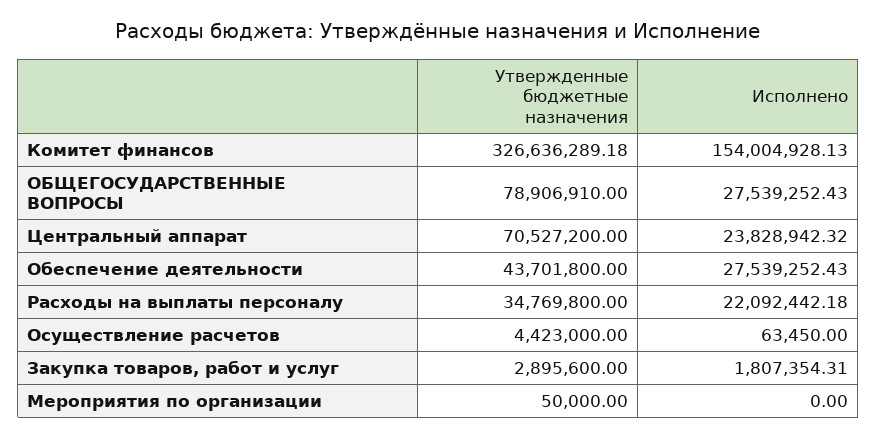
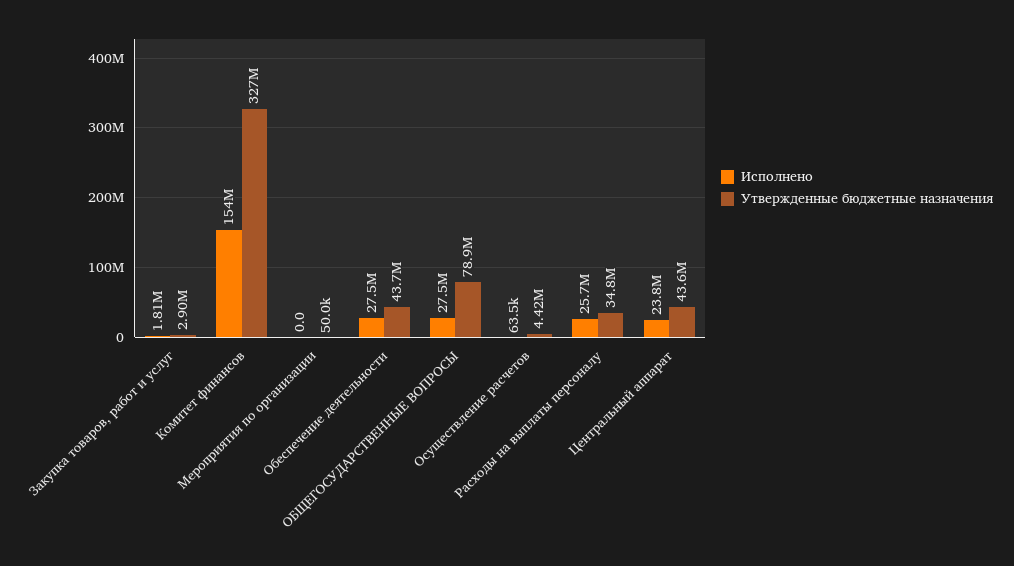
Утвержденные бюджетные назначения, Центральный аппарат: 70527200 -> 43600000
Исполнено, Расходы на выплаты персоналу: 22092442.18 -> 25700000

